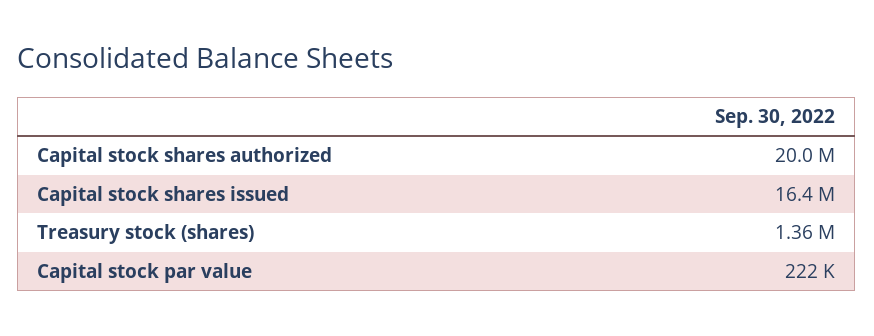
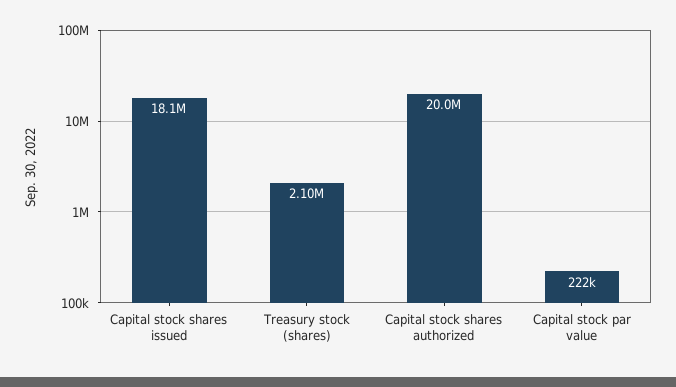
Capital stock shares issued: 16400000 -> 18100000
Treasury stock (shares): 1360000 -> 2100000

